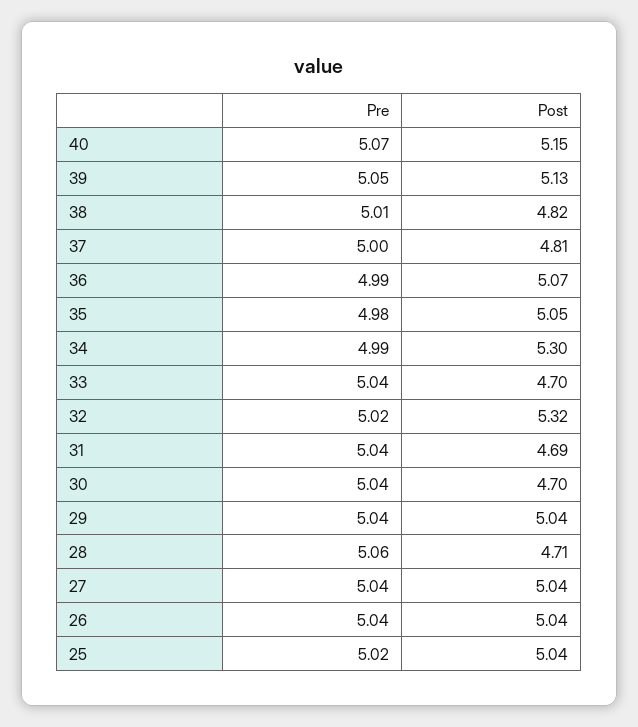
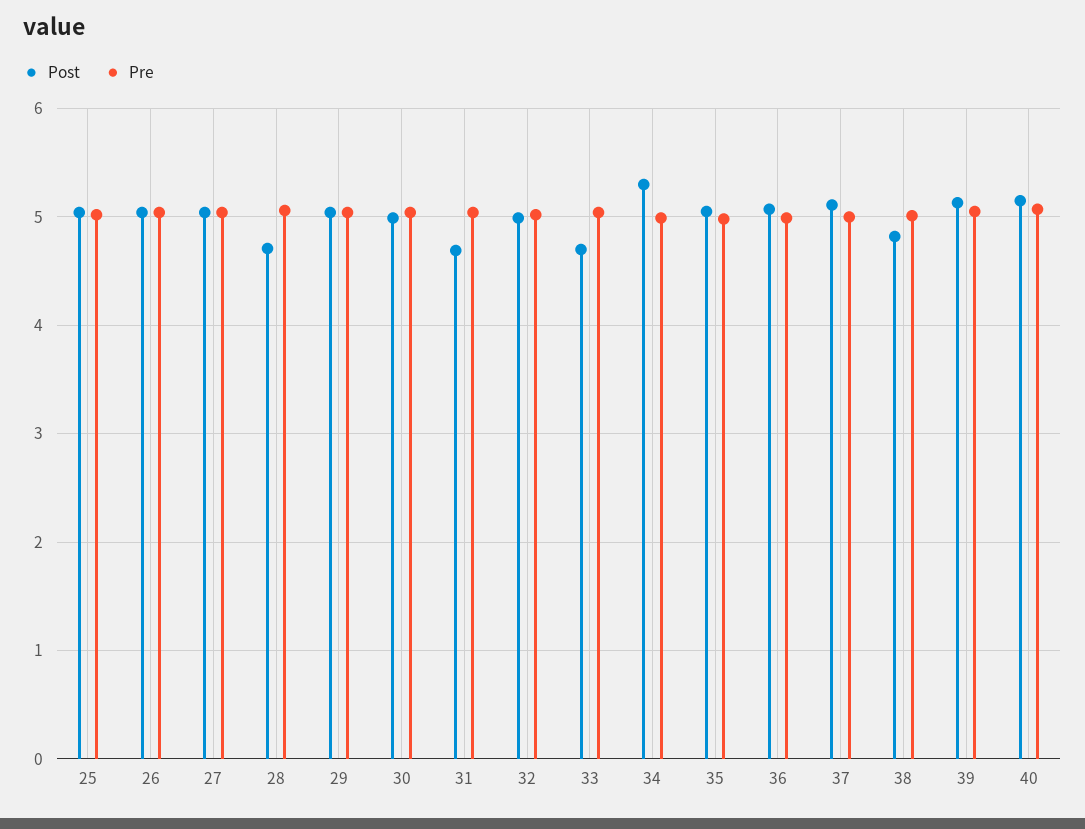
Post, 37: 4.81 -> 5.1
Post, 32: 5.32 -> 5
Post, 30: 4.7 -> 5

